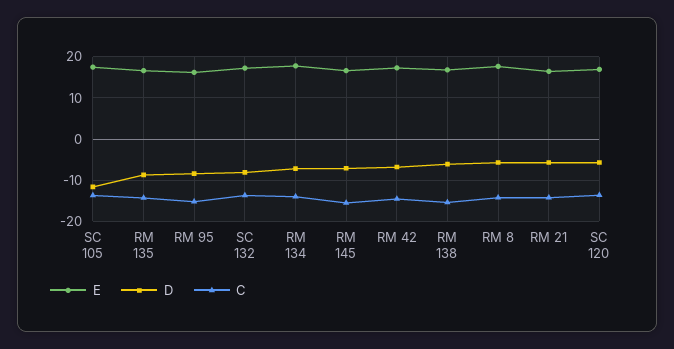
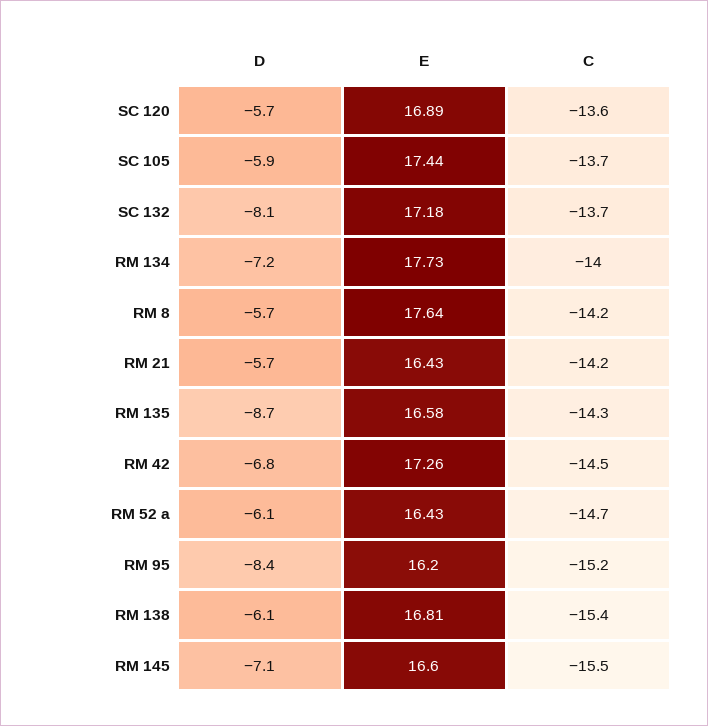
D, SC 105: -12 -> -5.9
D, RM 52 a: none -> -6.1
E, RM 52 a: none -> 16.43
C, RM 52 a: none -> -14.7

